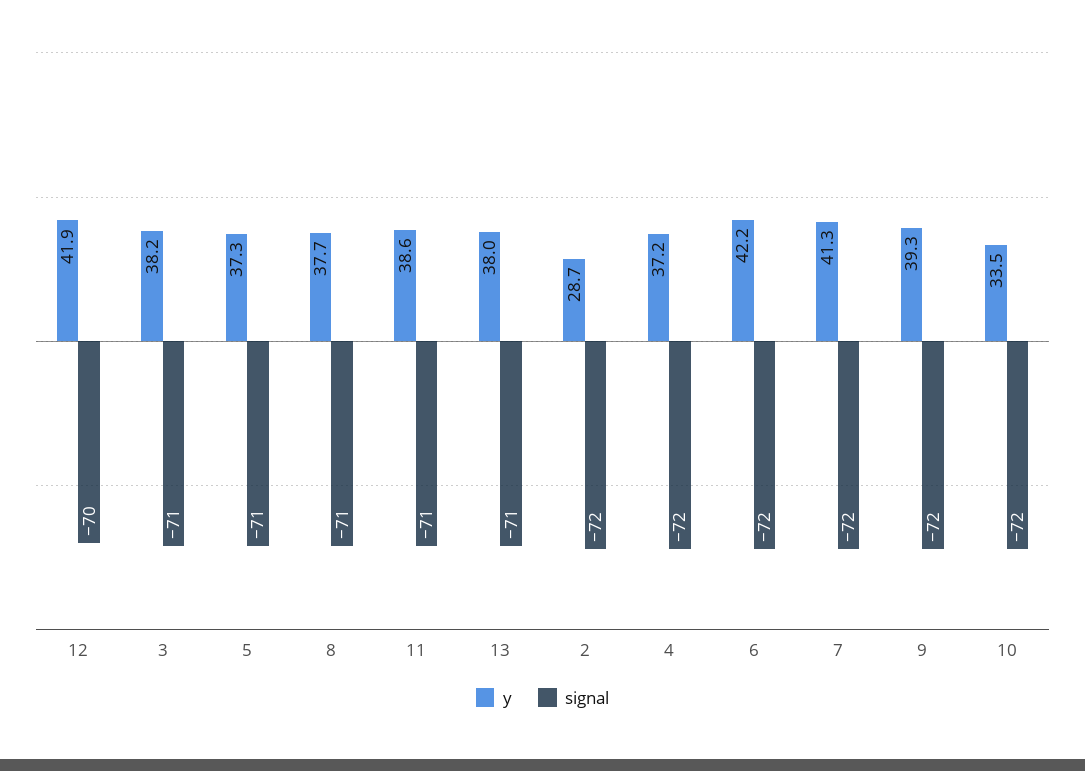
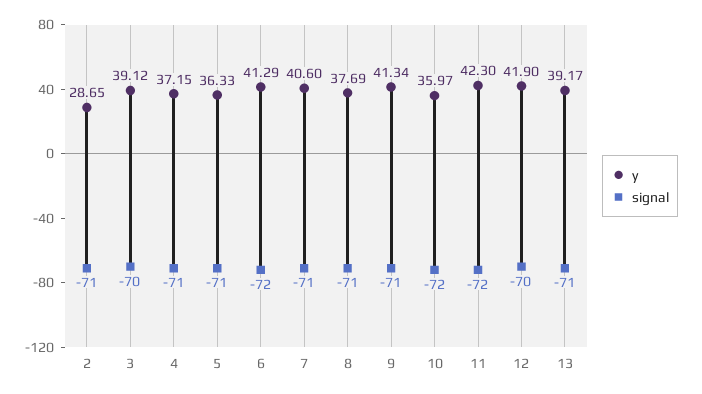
y, 3: 38.2 -> 39.12
signal, 3: -71 -> -70
y, 5: 37.3 -> 36.33
y, 11: 38.6 -> 42.3
signal, 11: -71 -> -72
y, 13: 38 -> 39.17
signal, 2: -72 -> -71
signal, 4: -72 -> -71
y, 6: 42.2 -> 41.29
y, 7: 41.3 -> 40.6
signal, 7: -72 -> -71
y, 9: 39.3 -> 41.34
signal, 9: -72 -> -71
y, 10: 33.5 -> 35.97

